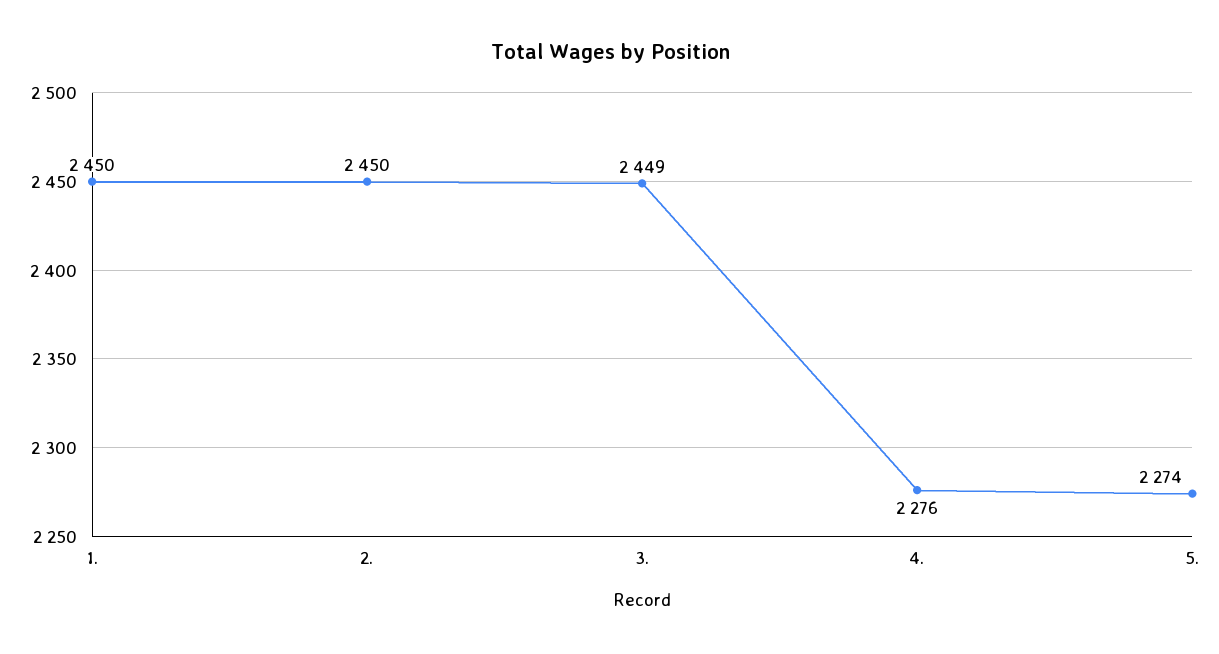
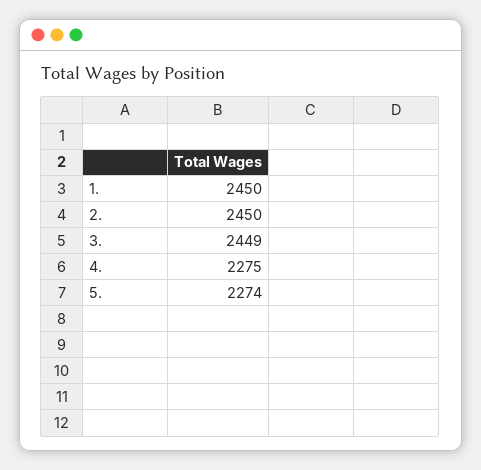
4.: 2276 -> 2275

